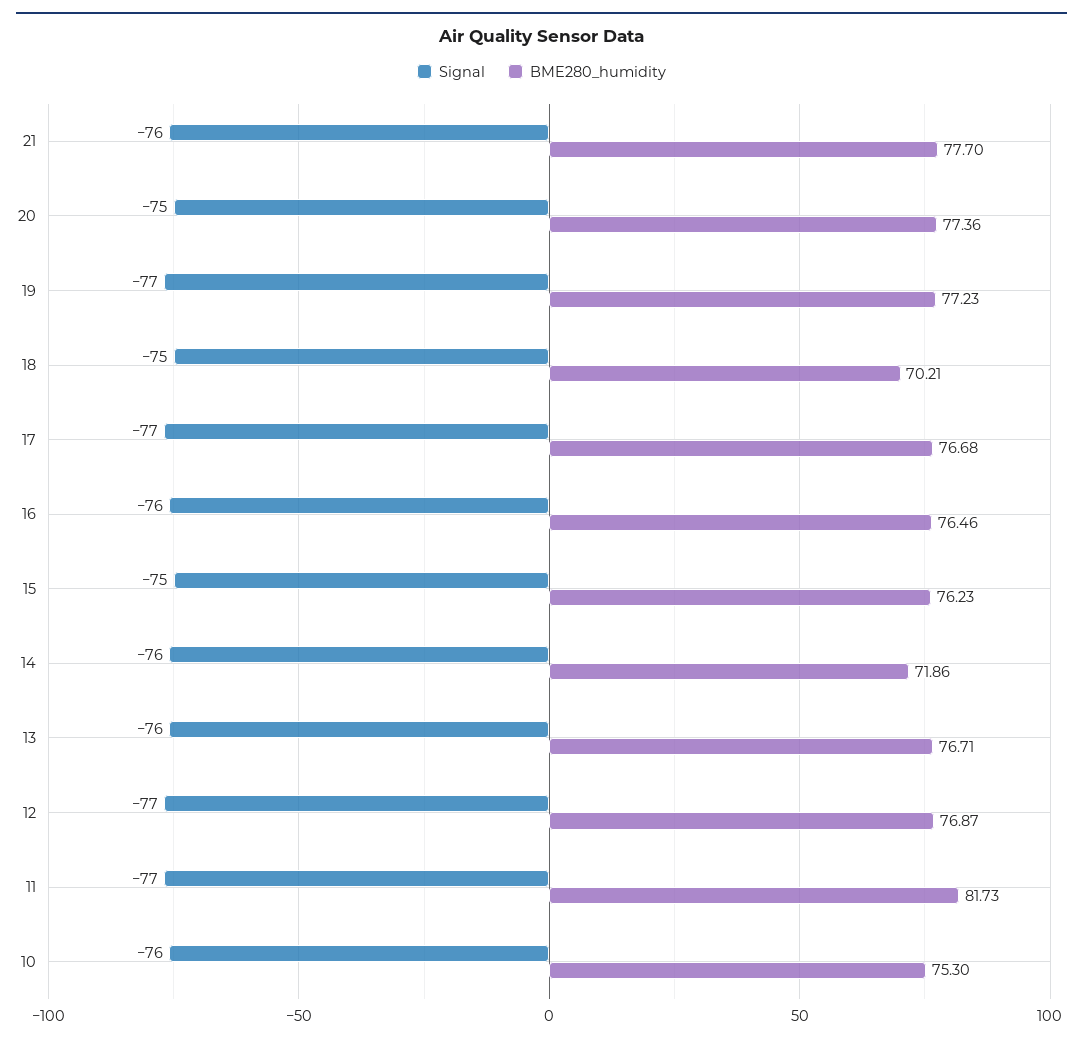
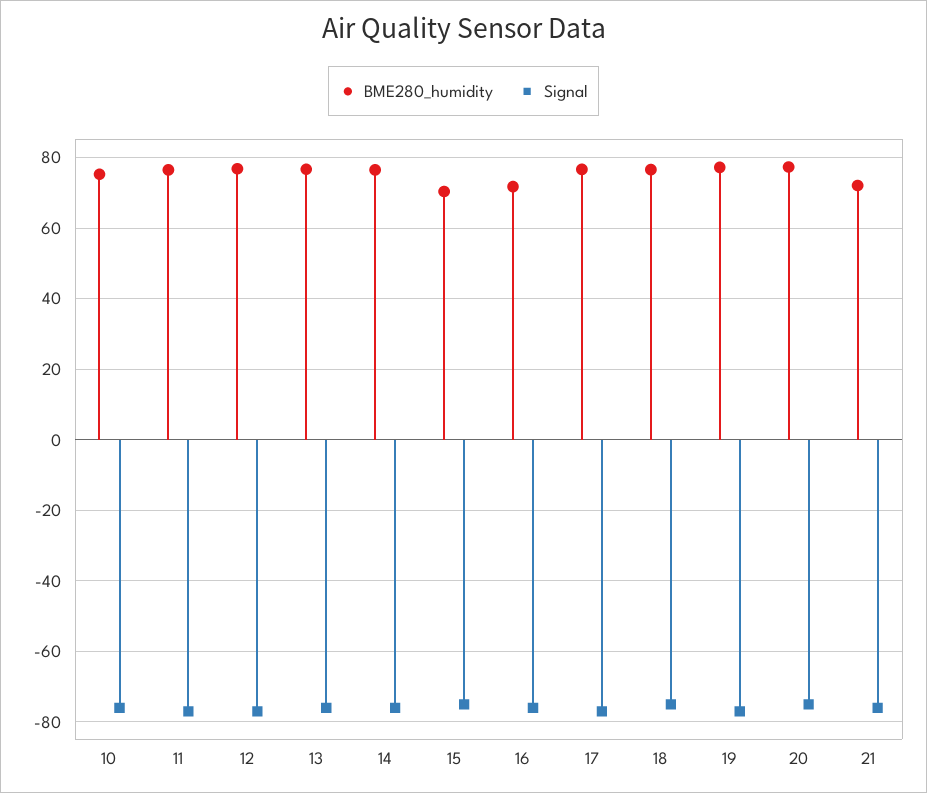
BME280_humidity, 21: 77.7 -> 72
BME280_humidity, 18: 70.21 -> 76
BME280_humidity, 16: 76.46 -> 72
BME280_humidity, 15: 76.23 -> 70
BME280_humidity, 14: 71.86 -> 76
BME280_humidity, 11: 81.73 -> 76

